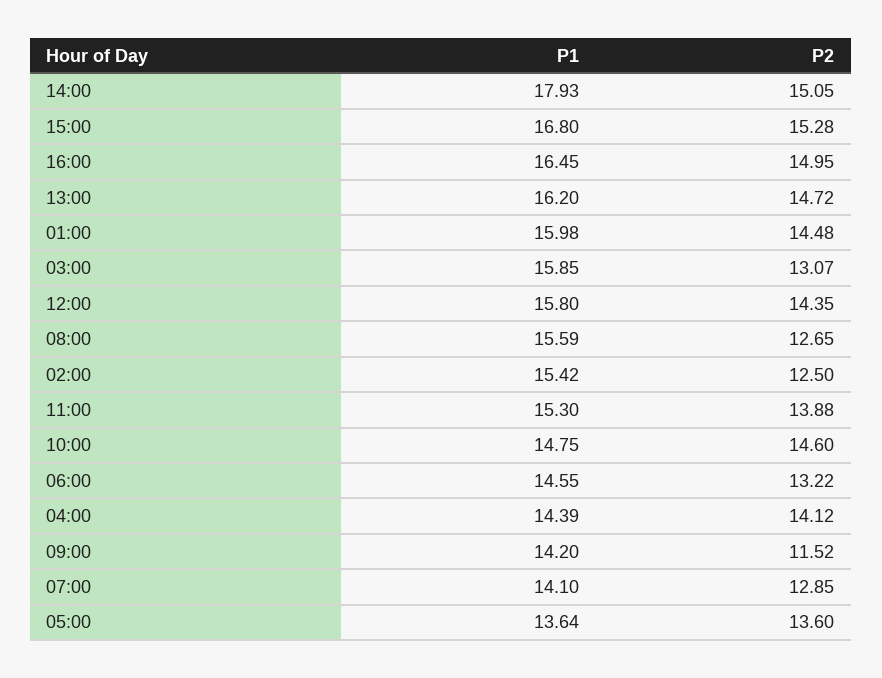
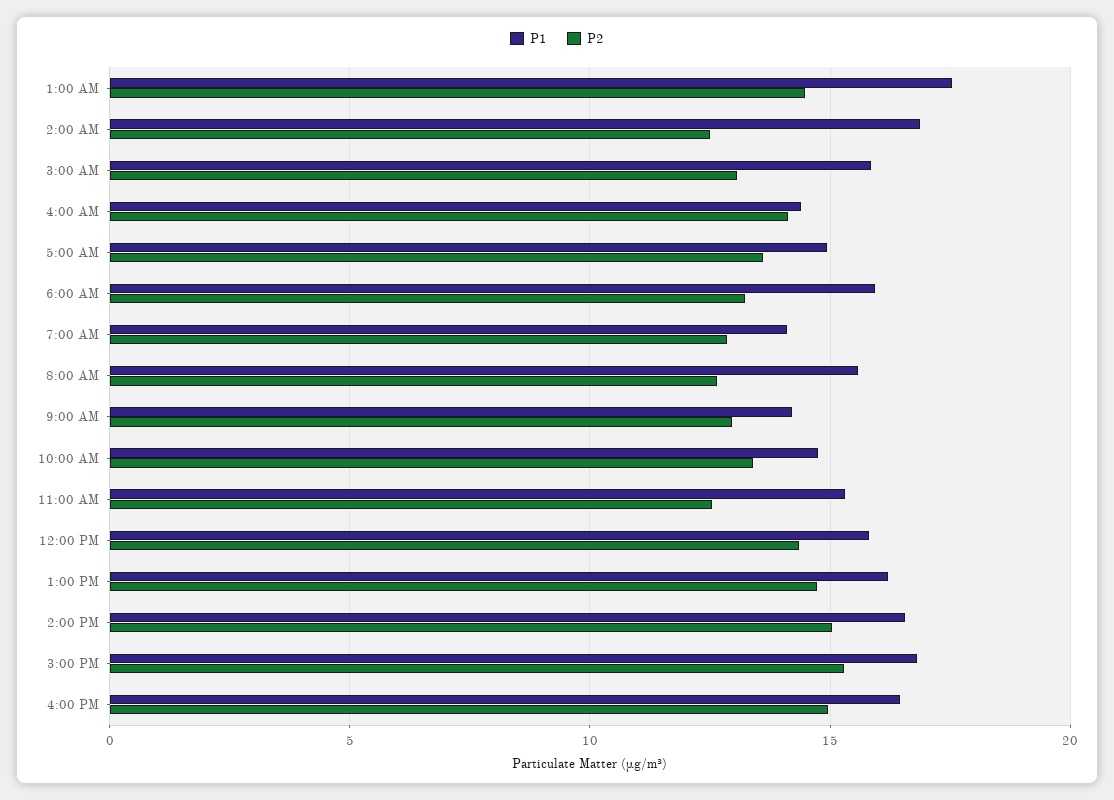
P1, 14:00: 17.93 -> 16.5
P1, 01:00: 15.98 -> 17.5
P1, 02:00: 15.42 -> 17
P2, 11:00: 13.88 -> 12.5
P2, 10:00: 14.6 -> 13.5
P1, 06:00: 14.55 -> 16
P2, 09:00: 11.52 -> 13
P1, 05:00: 13.64 -> 15

